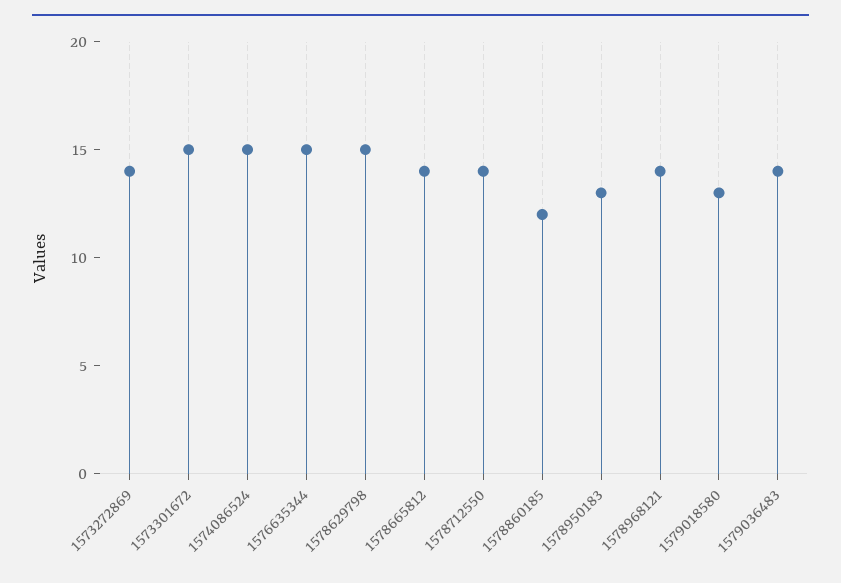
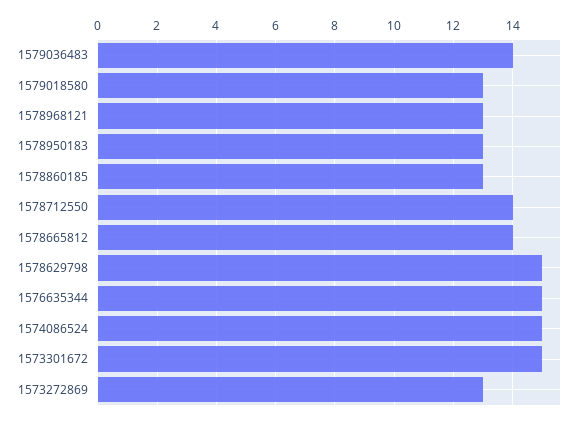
1573272869: 14 -> 13
1578860185: 12 -> 13
1578968121: 14 -> 13

